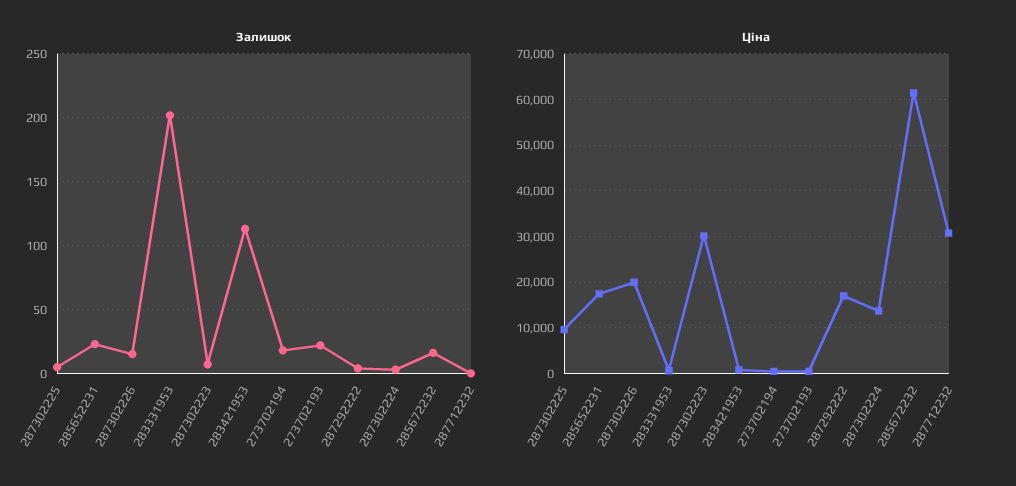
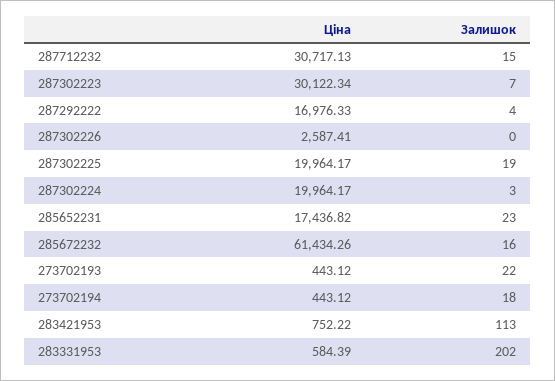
Залишок, 287302225: 5 -> 19
Залишок, 287302226: 15 -> 0
Залишок, 287712232: 0 -> 15
Ціна, 287302225: 10000 -> 19964.17
Ціна, 287302226: 20000 -> 2587.41
Ціна, 287302224: 14000 -> 19964.17

